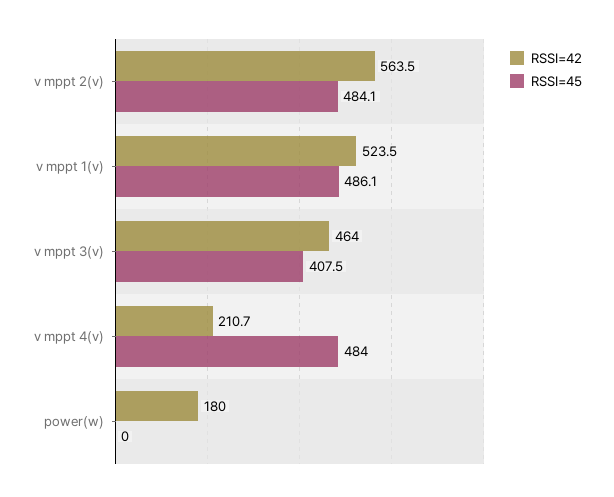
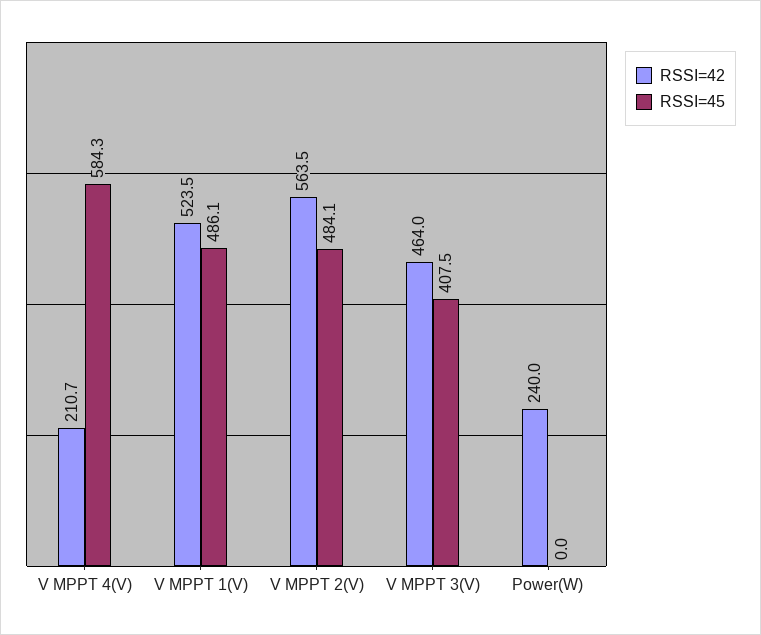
RSSI=45, v mppt 4(v): 484 -> 584.3
RSSI=42, power(w): 180 -> 240

